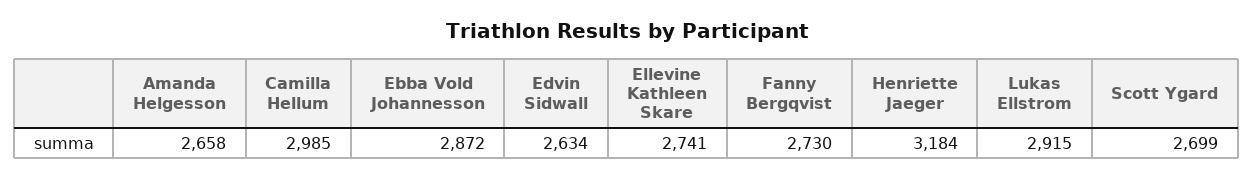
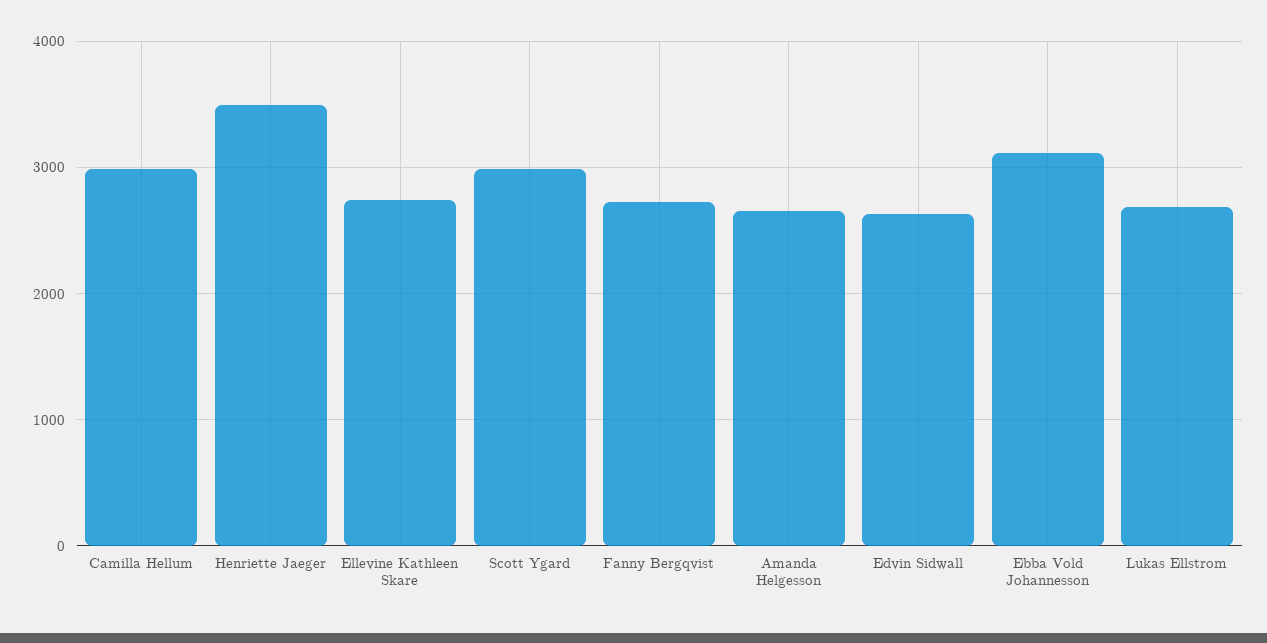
Ebba Vold Johannesson: 2872 -> 3100
Henriette Jaeger: 3184 -> 3500
Lukas Ellstrom: 2915 -> 2700
Scott Ygard: 2699 -> 3000

